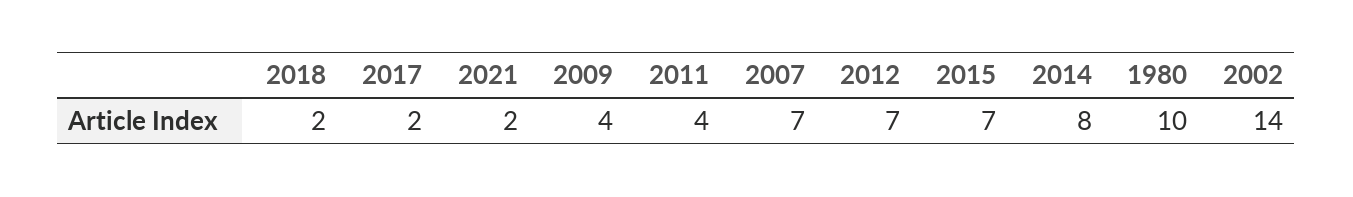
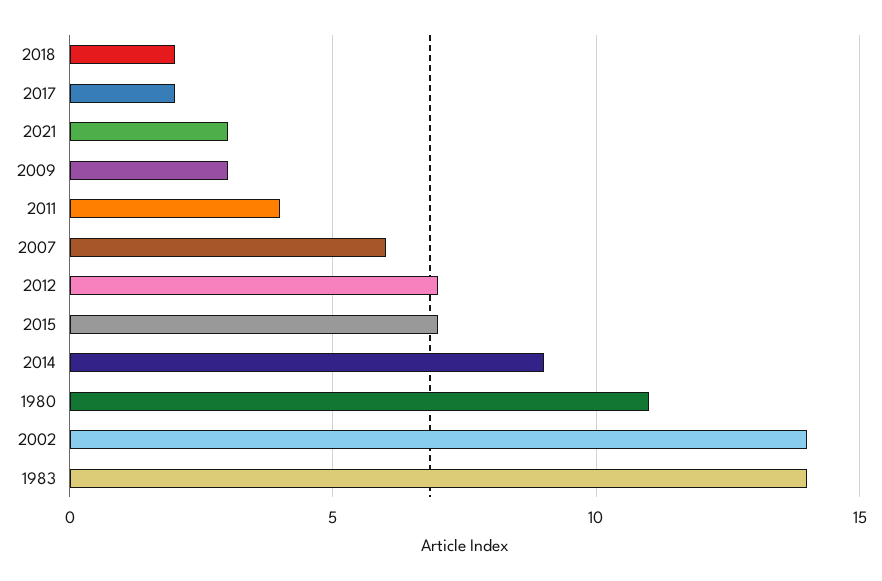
2021: 2 -> 3
2009: 4 -> 3
2007: 7 -> 6
2014: 8 -> 9
1980: 10 -> 11
1983: none -> 14

